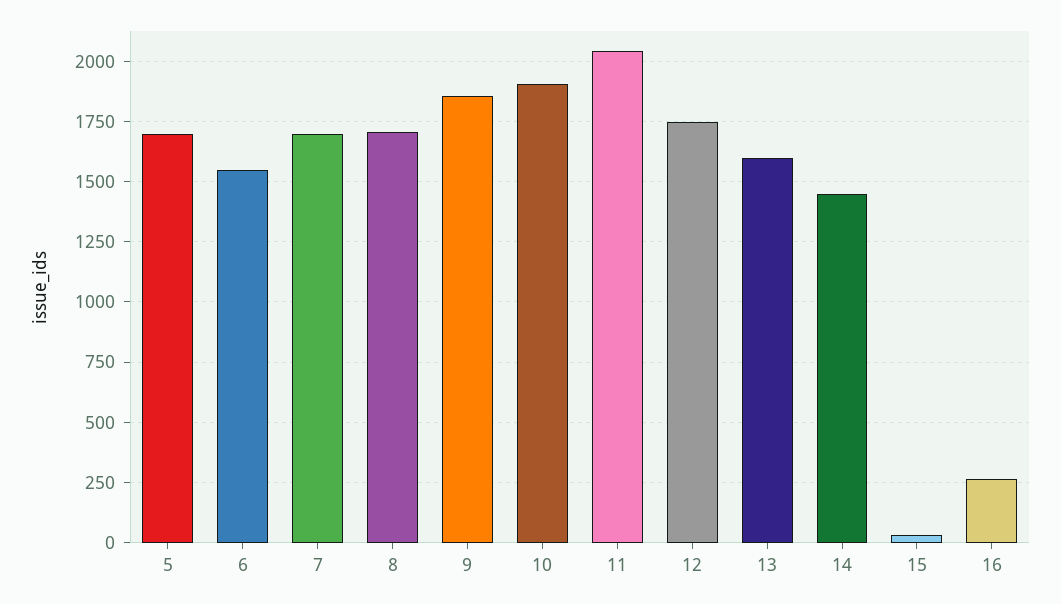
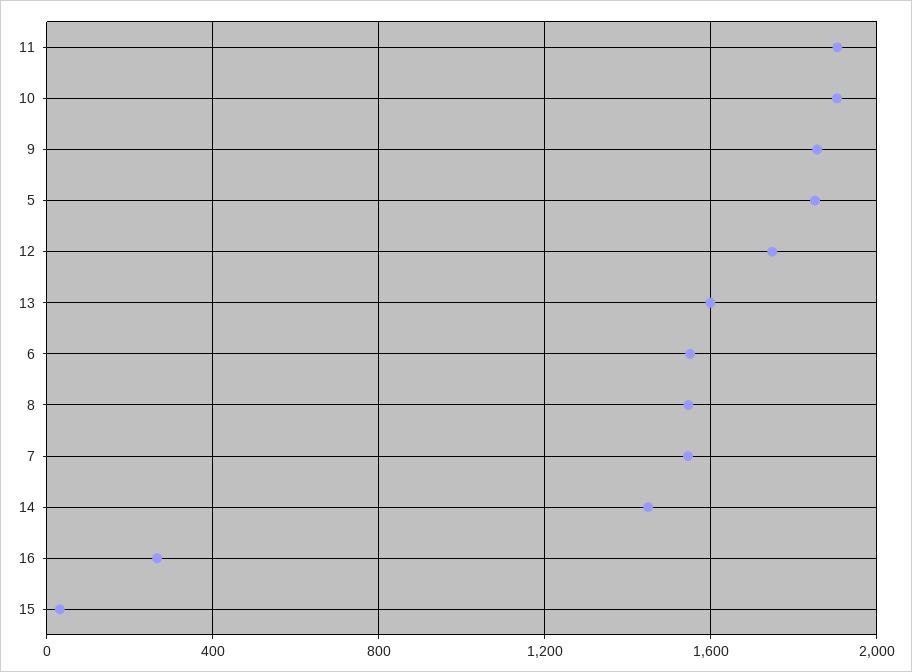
5: 1700 -> 1850
7: 1700 -> 1550
8: 1700 -> 1550
11: 2050 -> 1900

